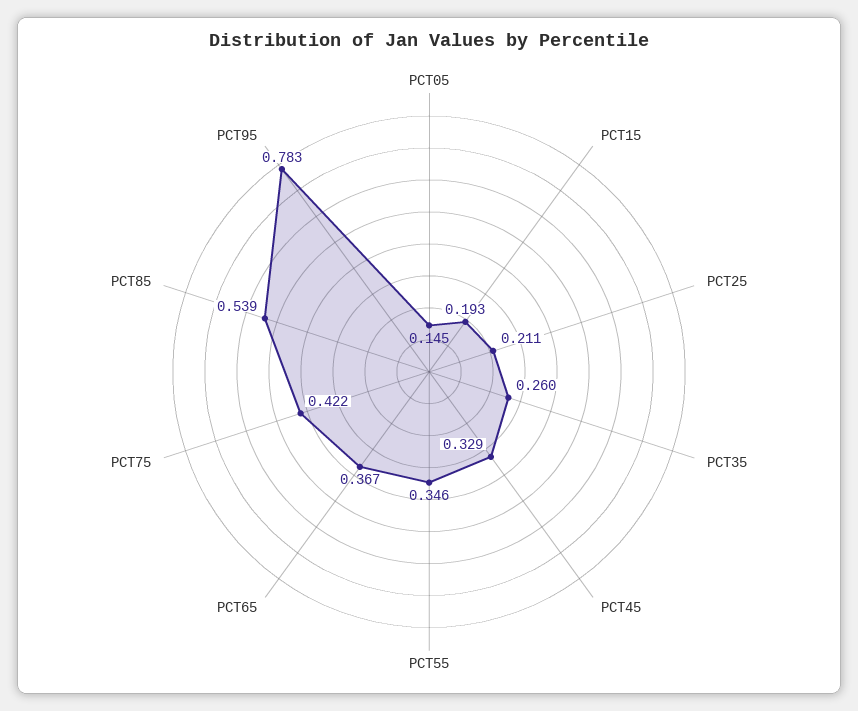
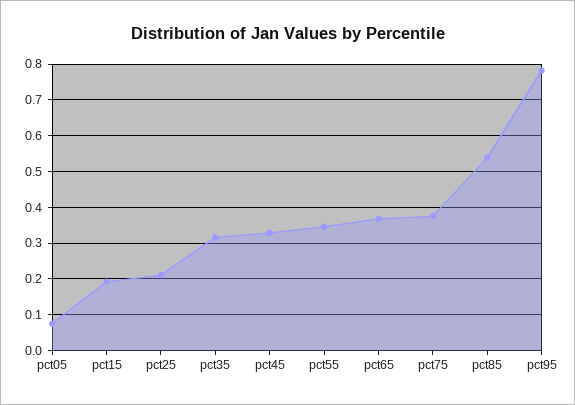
PCT05: 0.145 -> 0.08
PCT35: 0.26 -> 0.32
PCT75: 0.422 -> 0.38

